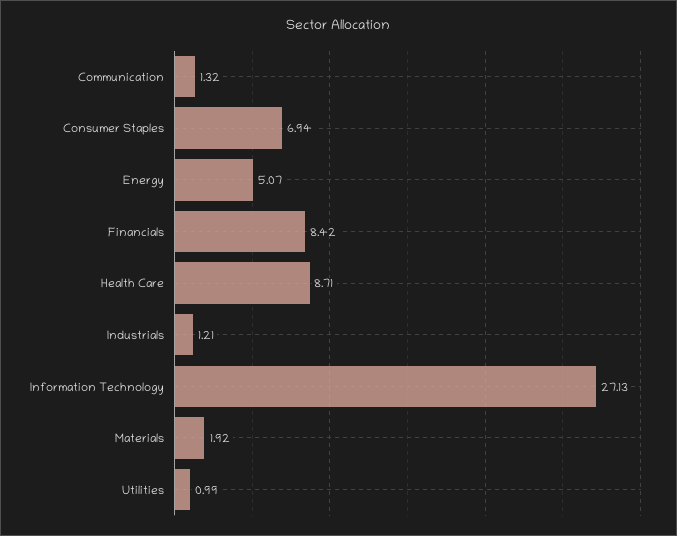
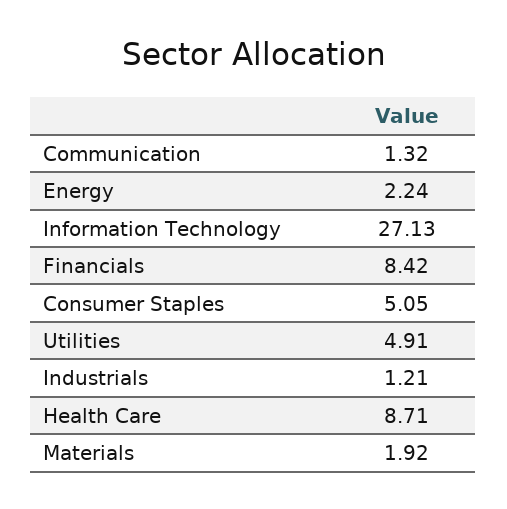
Consumer Staples: 6.94 -> 5.05
Energy: 5.07 -> 2.24
Utilities: 0.99 -> 4.91

